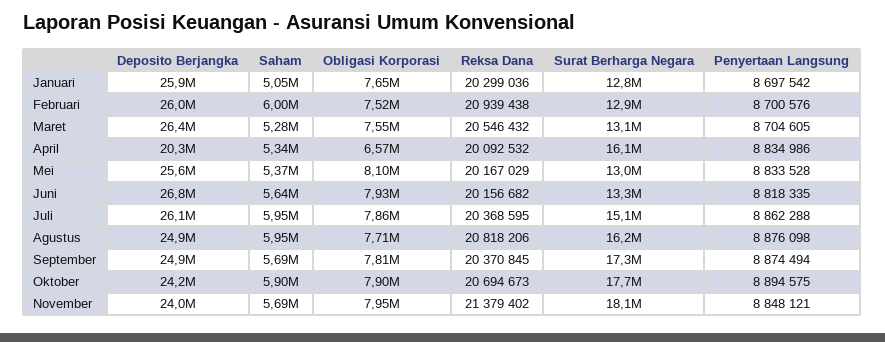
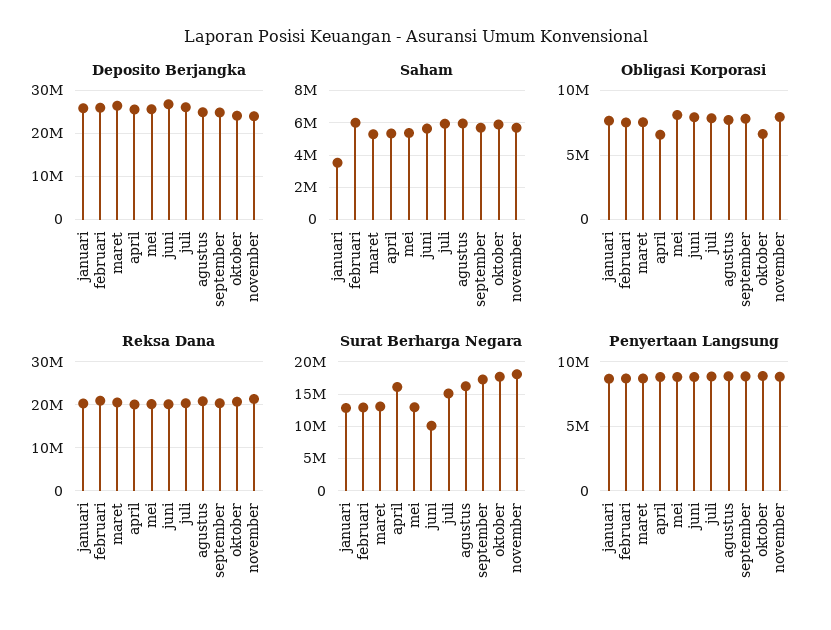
Saham, Januari: 5050000 -> 3500000
Deposito Berjangka, April: 20300000 -> 26000000
Surat Berharga Negara, Juni: 13300000 -> 10000000
Obligasi Korporasi, Oktober: 7900000 -> 6500000

